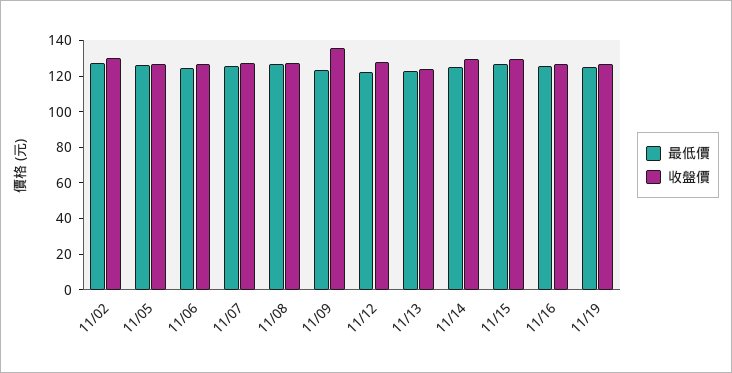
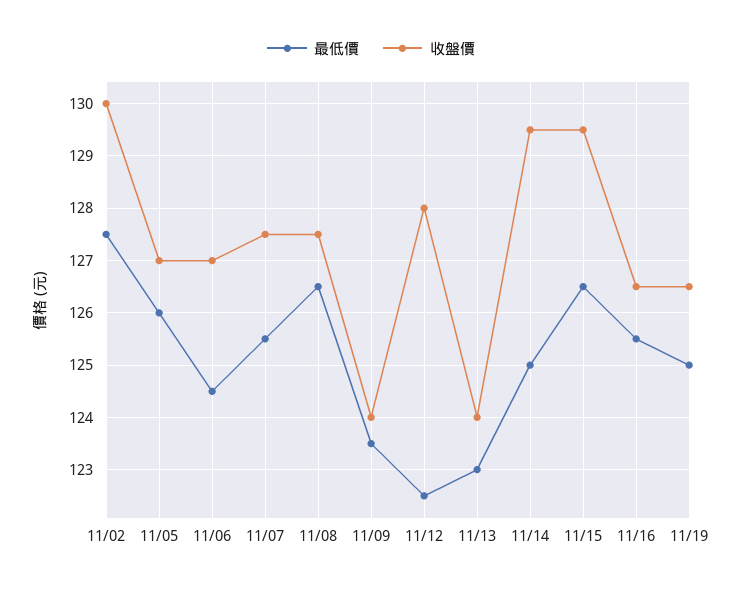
收盤價, 11/09: 135 -> 124

